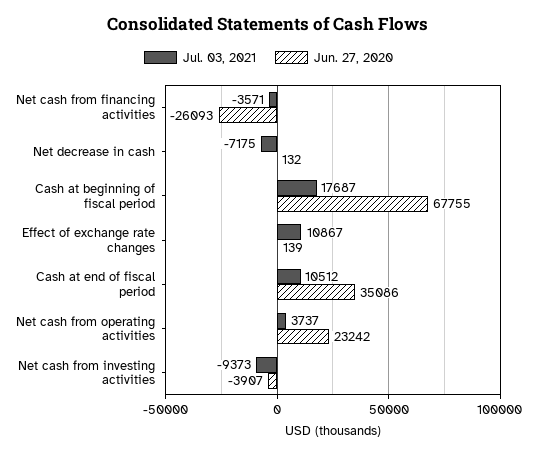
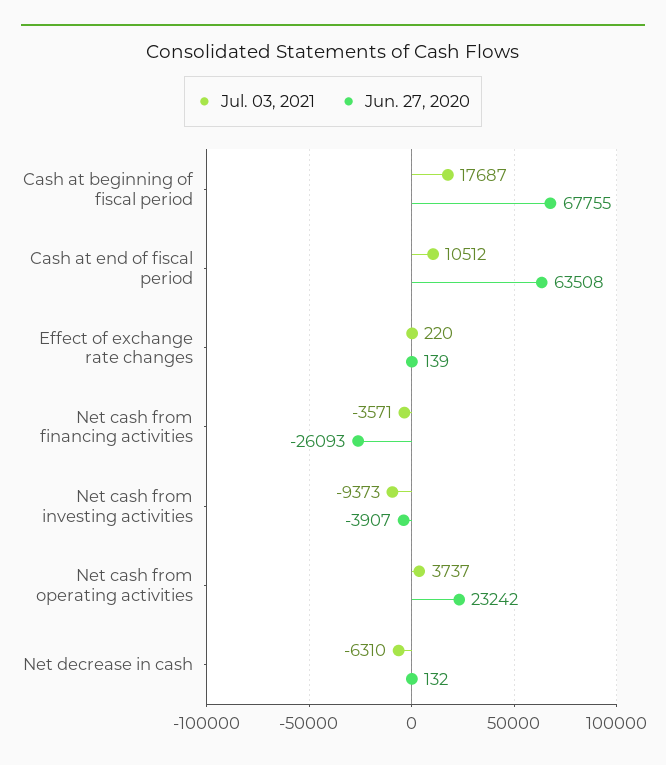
Jul. 03, 2021, Net decrease in cash: -7175 -> -6310
Jul. 03, 2021, Effect of exchange rate changes: 10867 -> 220
Jun. 27, 2020, Cash at end of fiscal period: 35086 -> 63508

